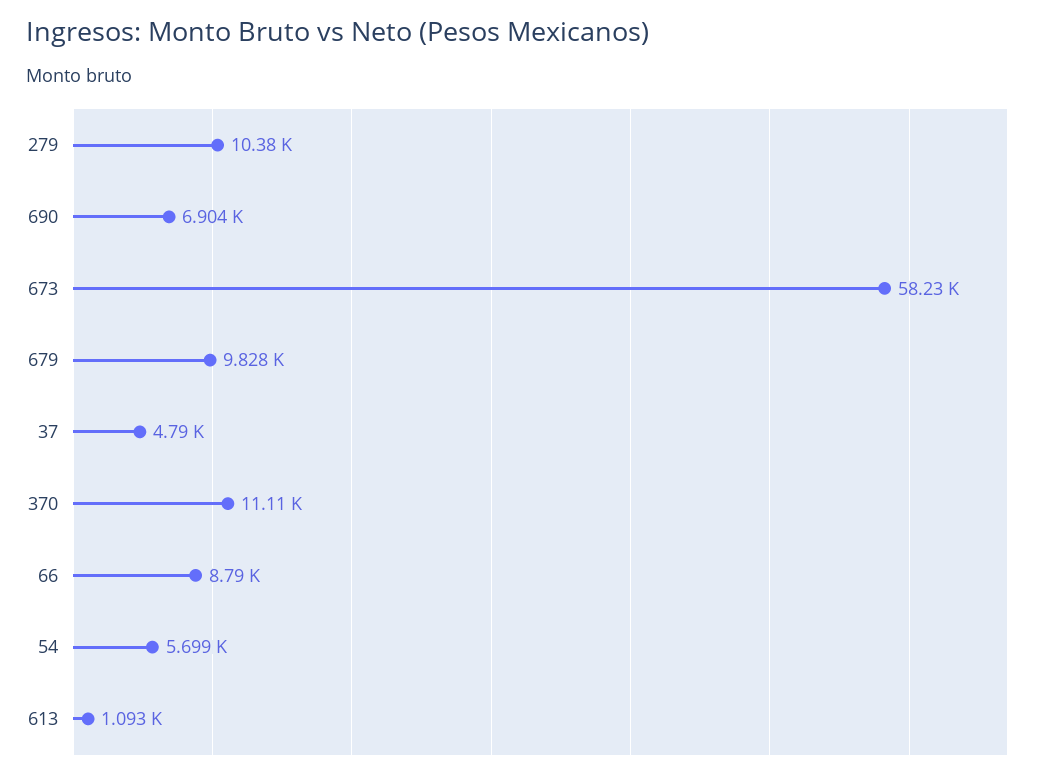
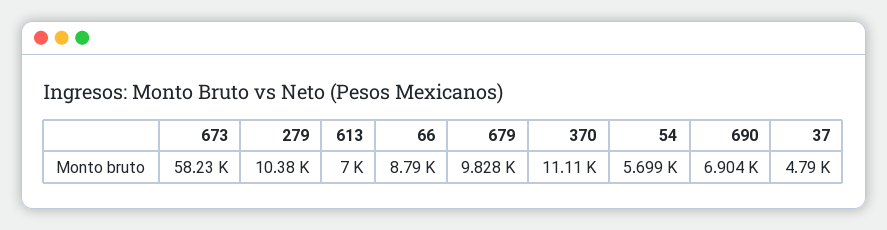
613: 1093 -> 7000

